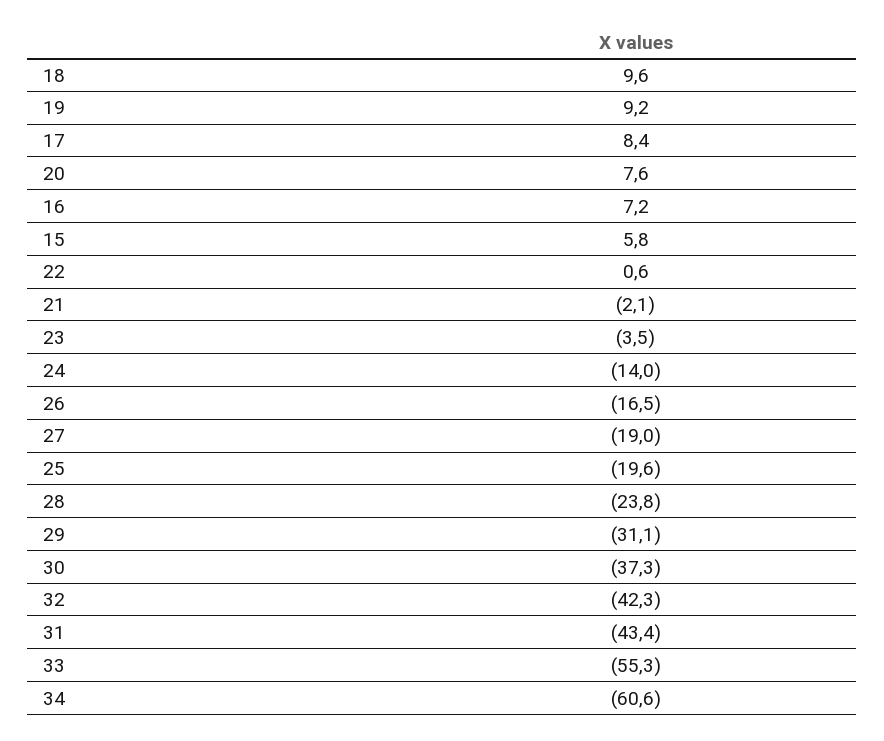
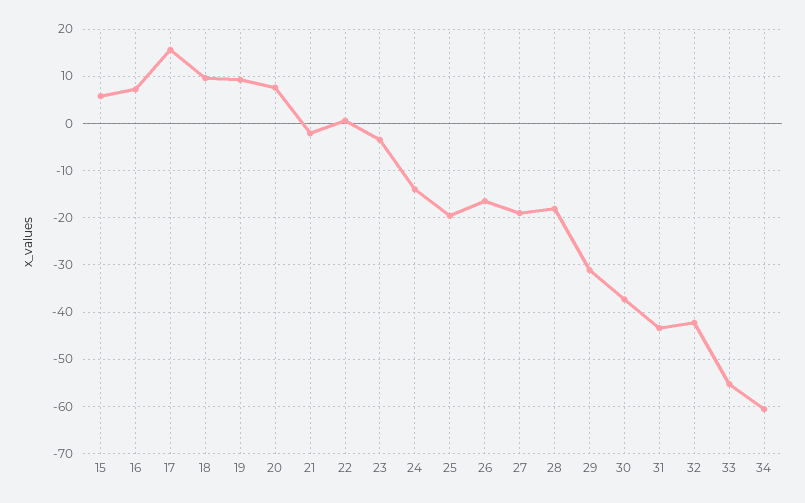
17: 8.4 -> 16
28: -23.8 -> -18

